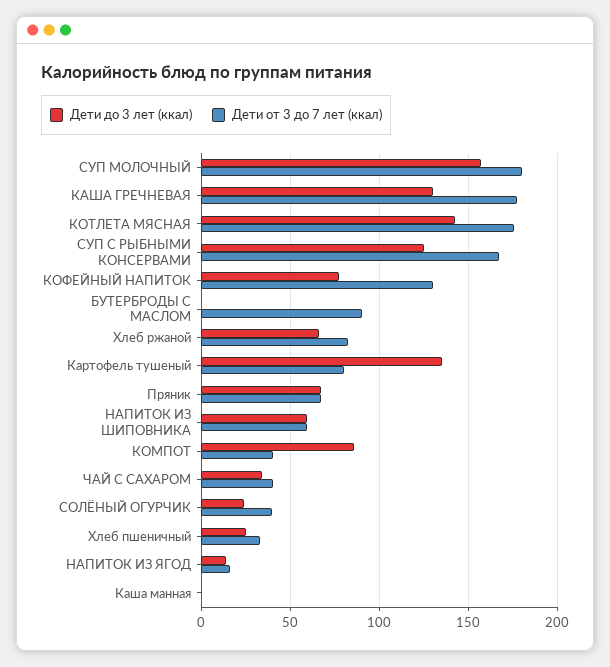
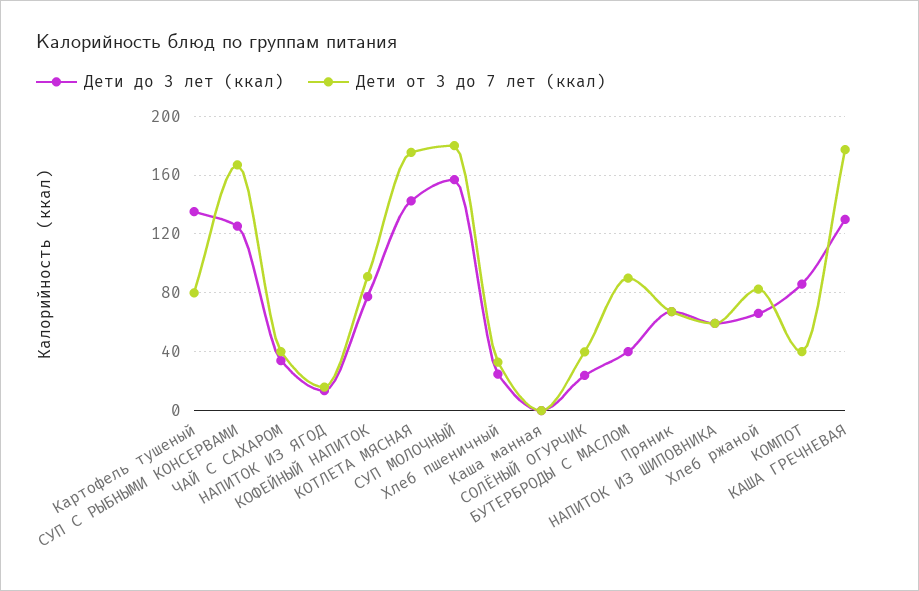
Дети от 3 до 7 лет (ккал), КОФЕЙНЫЙ НАПИТОК: 130 -> 90
Дети до 3 лет (ккал), БУТЕРБРОДЫ С МАСЛОМ: 0 -> 40

